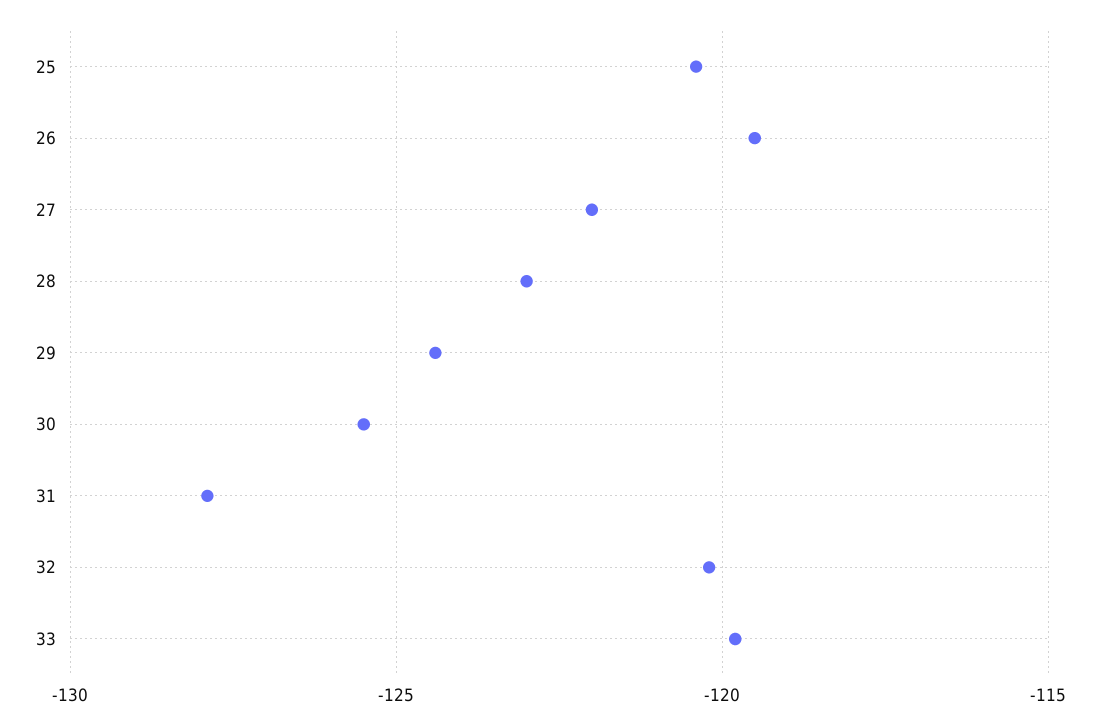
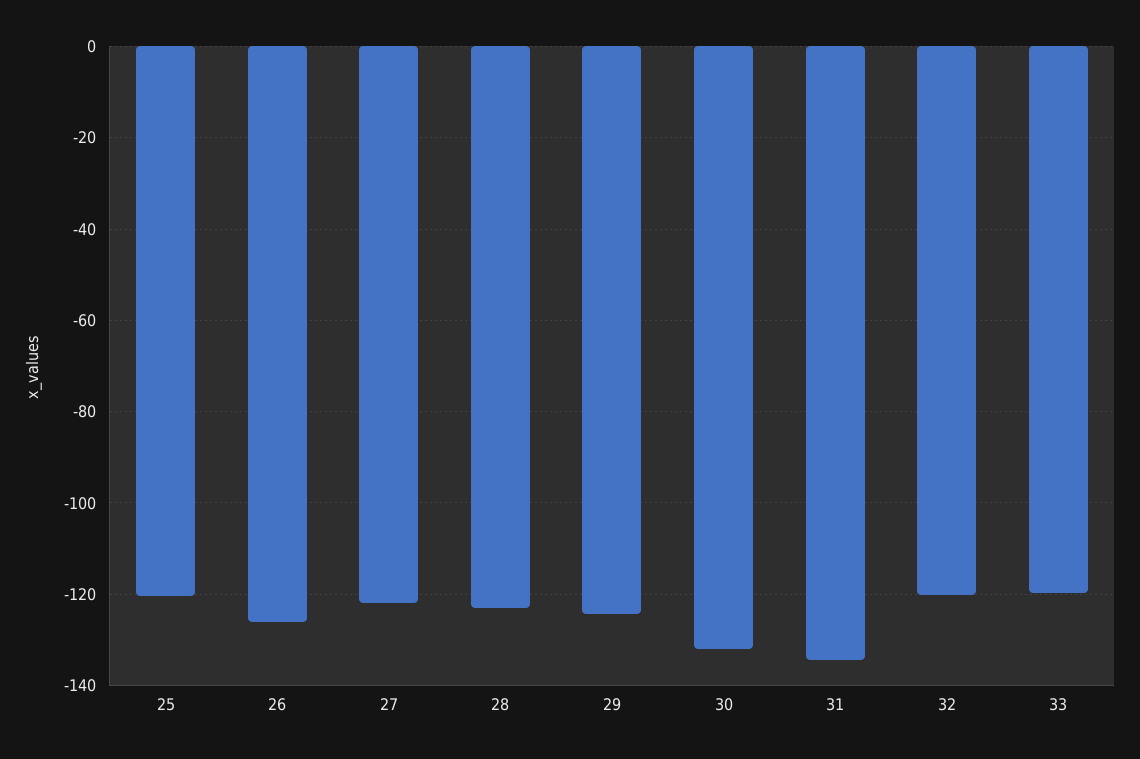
26: -119.5 -> -126
30: -125.5 -> -132
31: -128 -> -134

